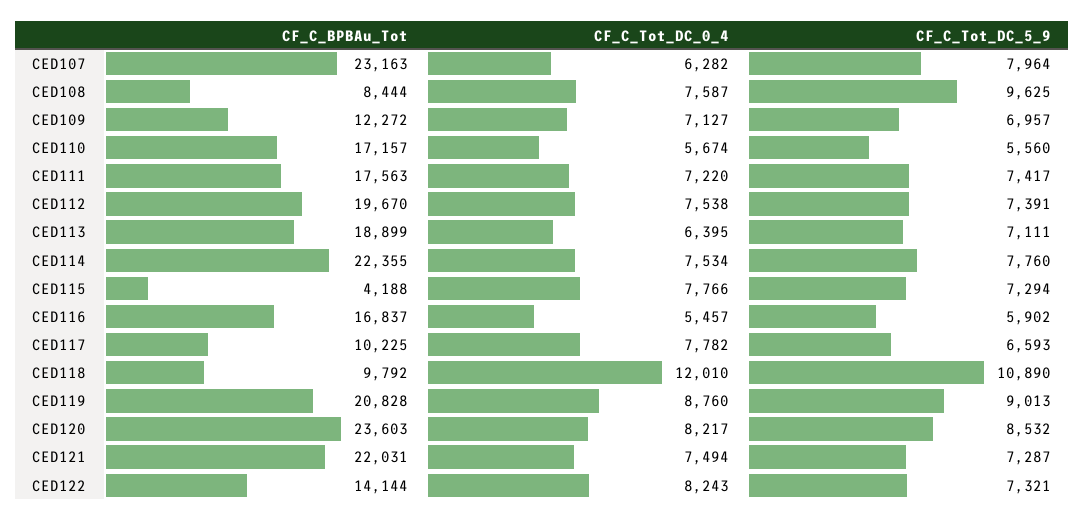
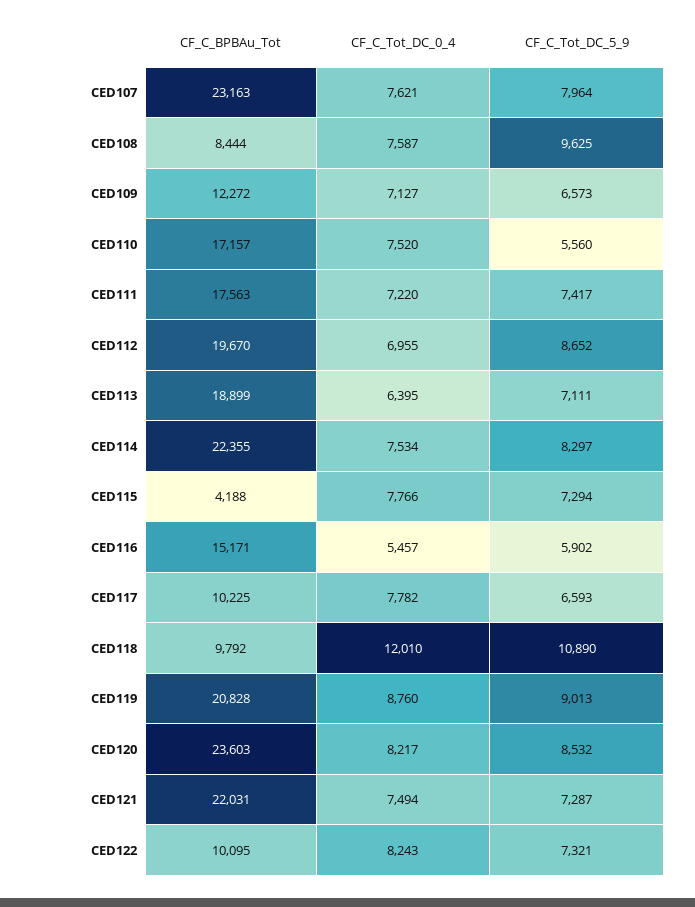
CF_C_Tot_DC_0_4, CED107: 6282 -> 7621
CF_C_Tot_DC_5_9, CED109: 6957 -> 6573
CF_C_Tot_DC_0_4, CED110: 5674 -> 7520
CF_C_Tot_DC_0_4, CED112: 7538 -> 6955
CF_C_Tot_DC_5_9, CED112: 7391 -> 8652
CF_C_Tot_DC_5_9, CED114: 7760 -> 8297
CF_C_BPBAu_Tot, CED116: 16837 -> 15171
CF_C_BPBAu_Tot, CED122: 14144 -> 10095

